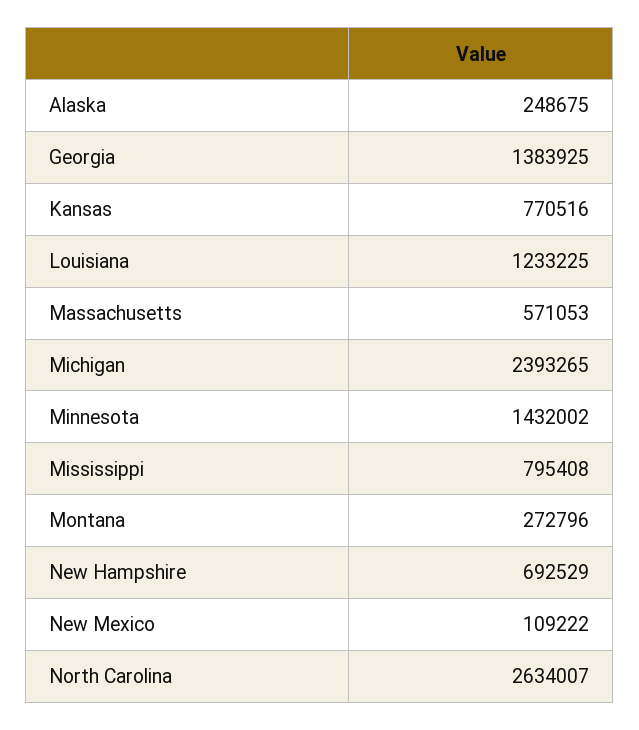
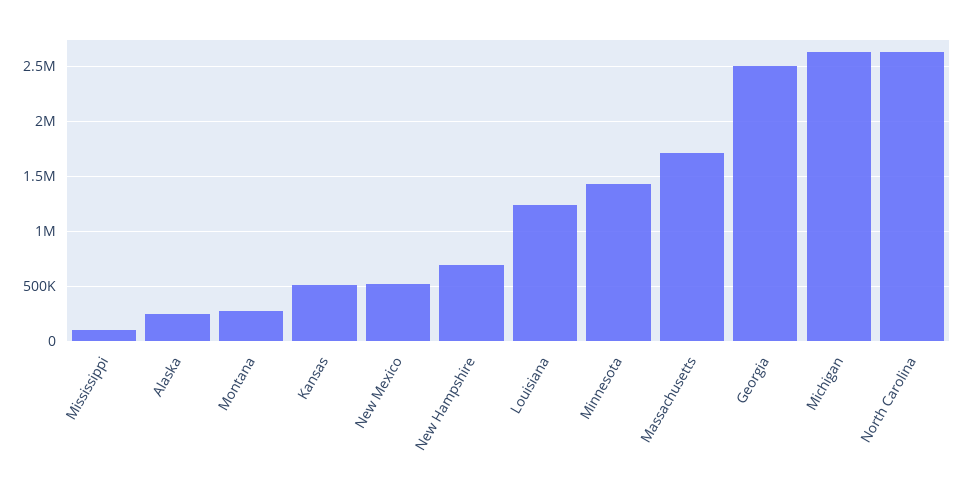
Georgia: 1383925 -> 2500000
Kansas: 770516 -> 500000
Massachusetts: 571053 -> 1700000
Michigan: 2393265 -> 2600000
Mississippi: 795408 -> 100000
New Mexico: 109222 -> 500000

